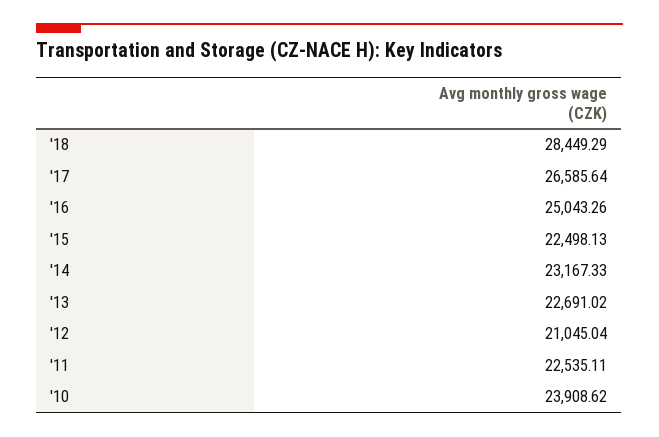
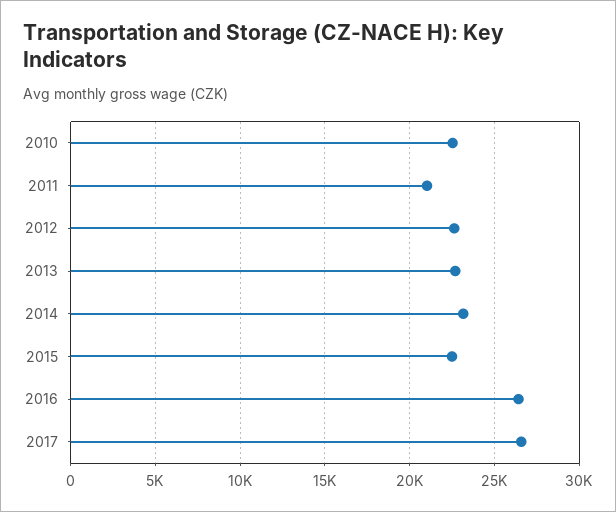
'18: 28449.29 -> none
'16: 25043.26 -> 26500
'12: 21045.04 -> 22500
'11: 22535.11 -> 21000
'10: 23908.62 -> 22500

